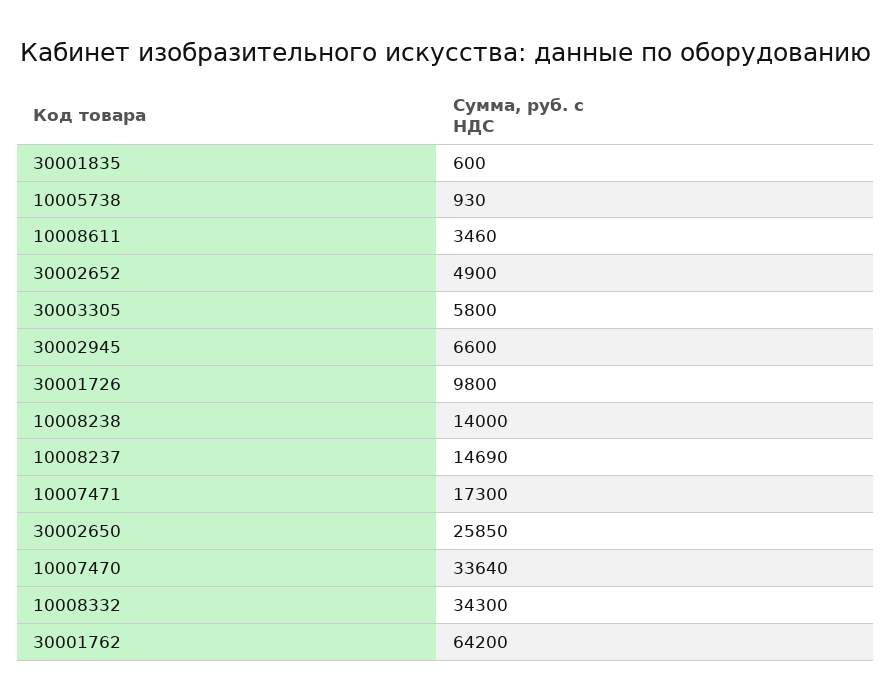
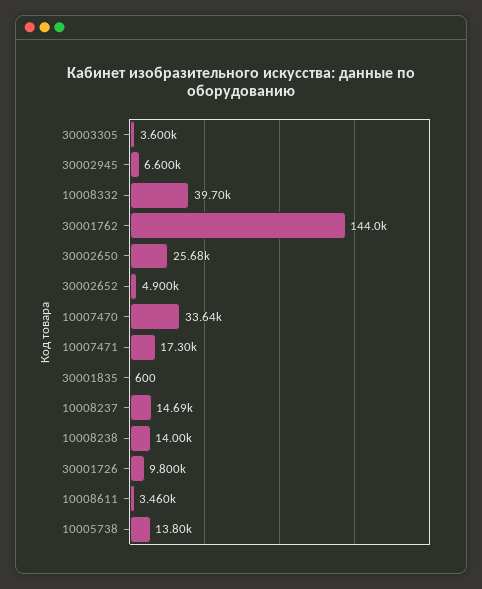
10005738: 930 -> 13800
30003305: 5800 -> 3600
30002650: 25850 -> 25680
10008332: 34300 -> 39700
30001762: 64200 -> 144000

